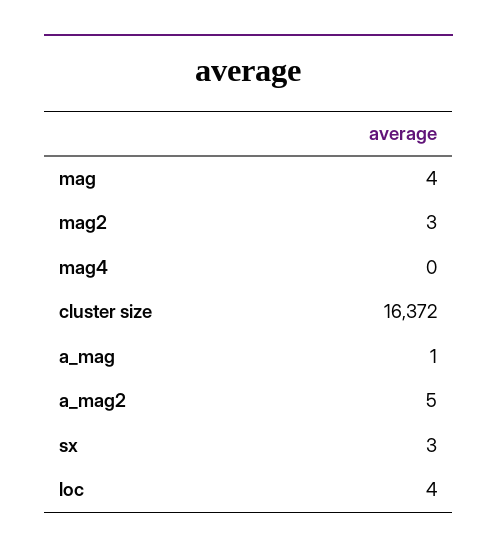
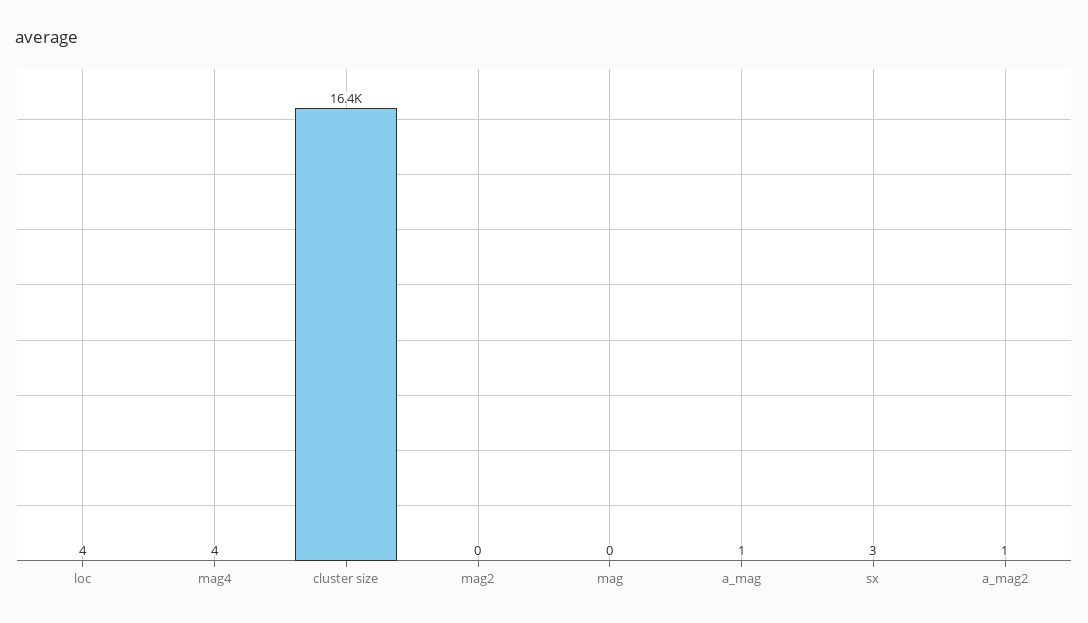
mag: 4 -> 0
mag2: 3 -> 0
mag4: 0 -> 4
a_mag2: 5 -> 1

